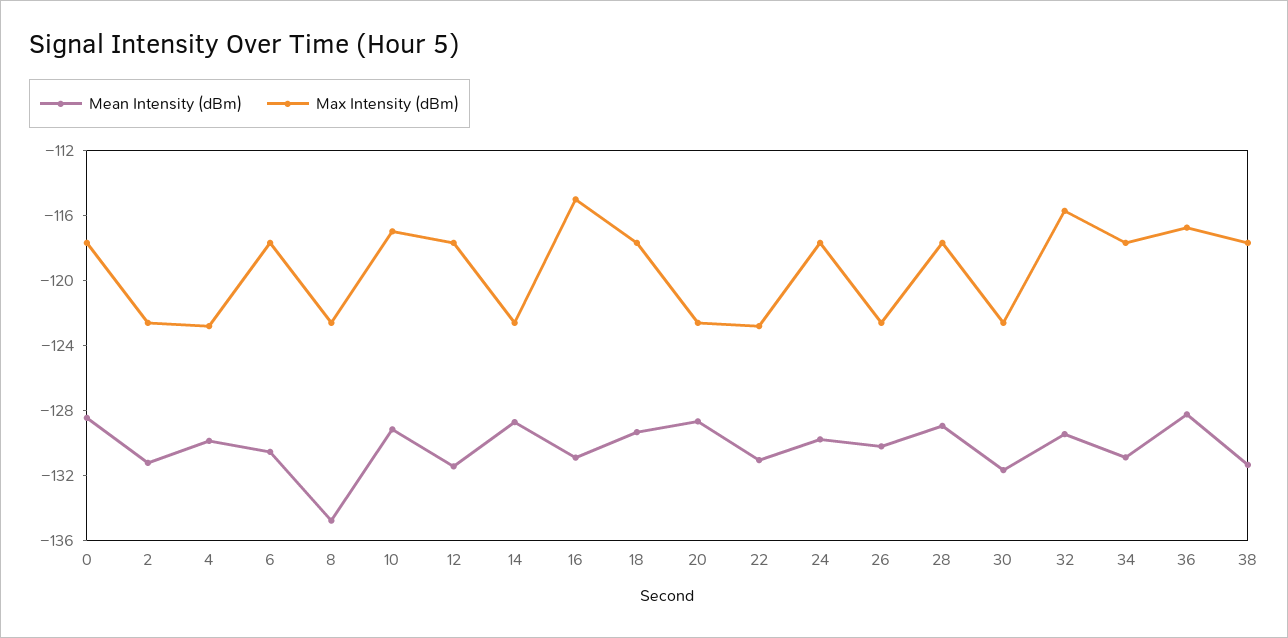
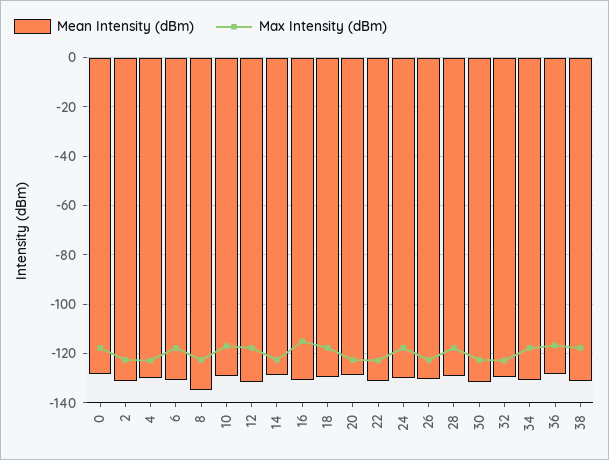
Max Intensity (dBm), 32: -116 -> -122.5

